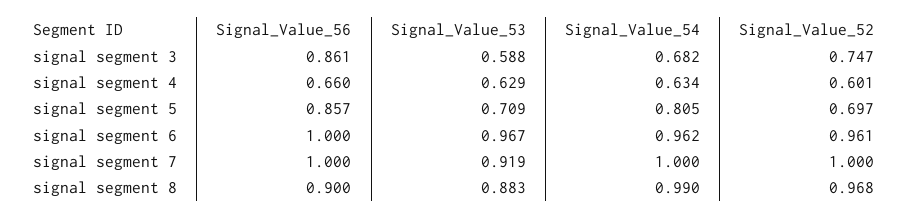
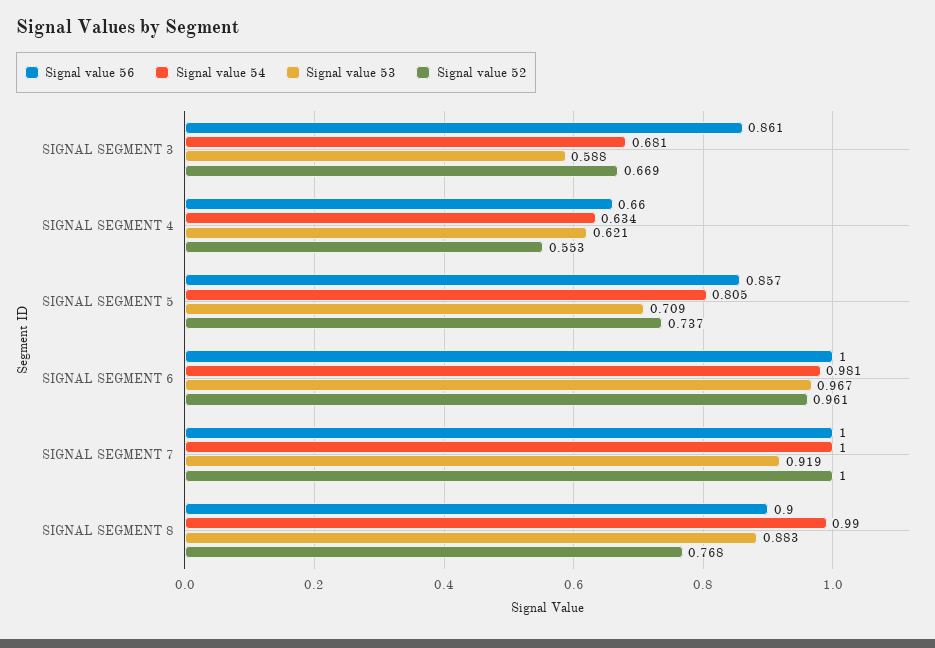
Signal_Value_54, signal segment 3: 0.682 -> 0.681
Signal_Value_52, signal segment 3: 0.747 -> 0.669
Signal_Value_53, signal segment 4: 0.629 -> 0.621
Signal_Value_52, signal segment 4: 0.601 -> 0.553
Signal_Value_52, signal segment 5: 0.697 -> 0.737
Signal_Value_54, signal segment 6: 0.962 -> 0.981
Signal_Value_52, signal segment 8: 0.968 -> 0.768

